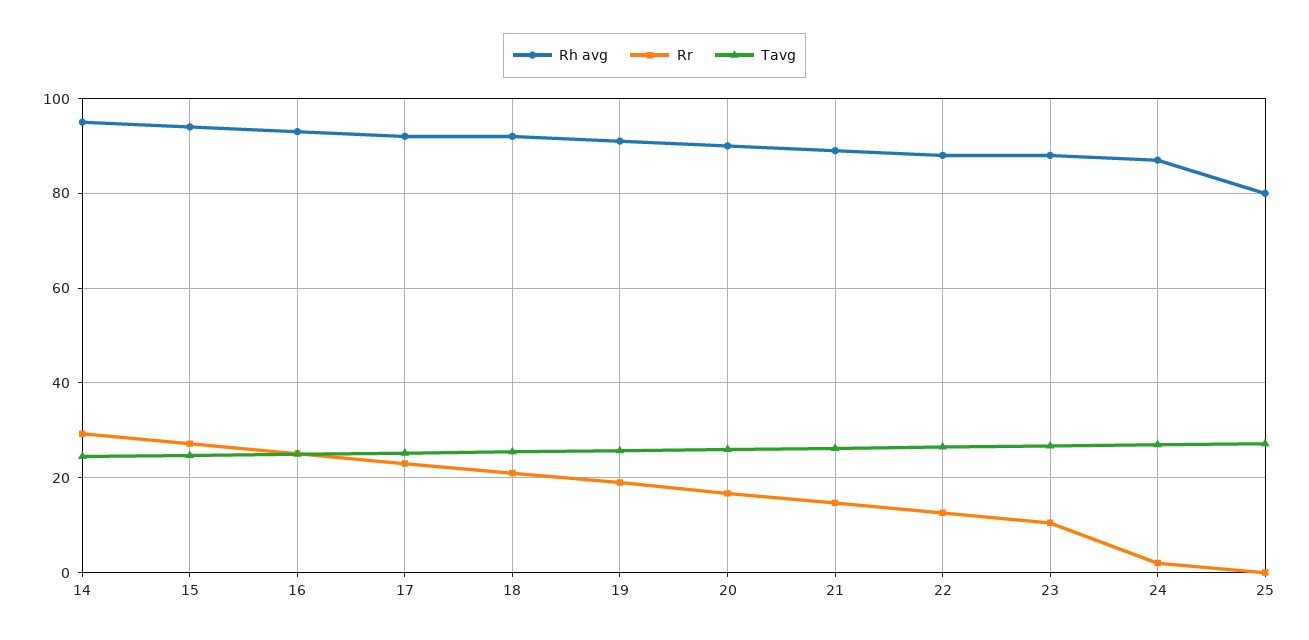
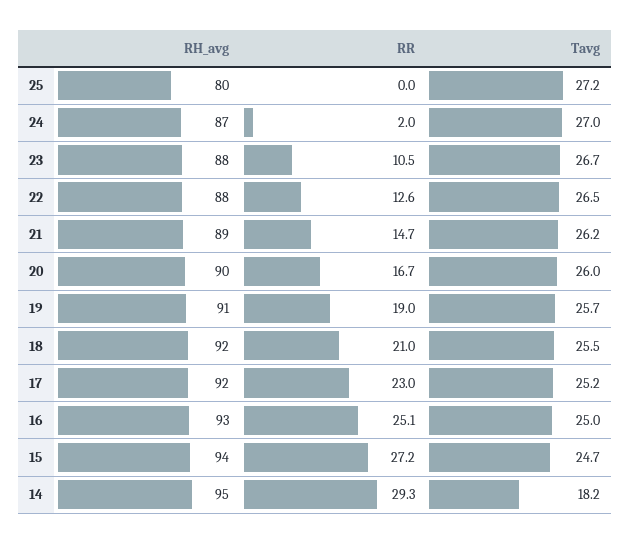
Tavg, 14: 24 -> 18.2

